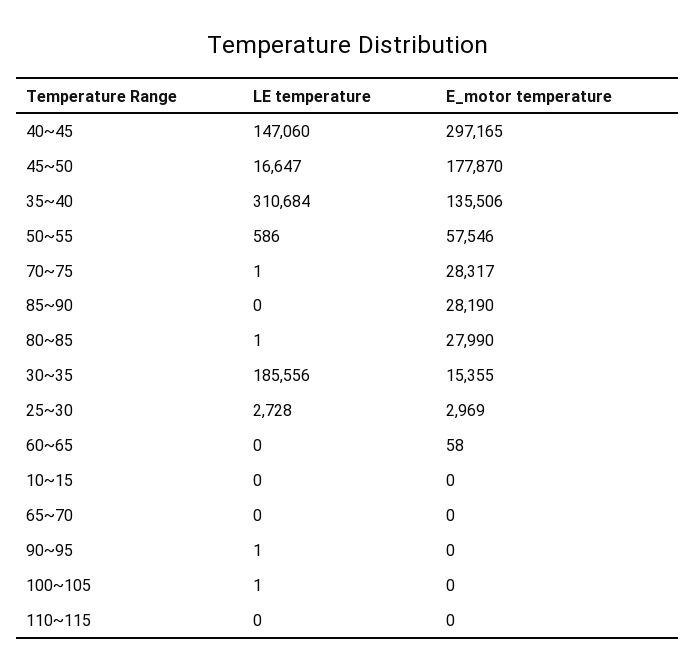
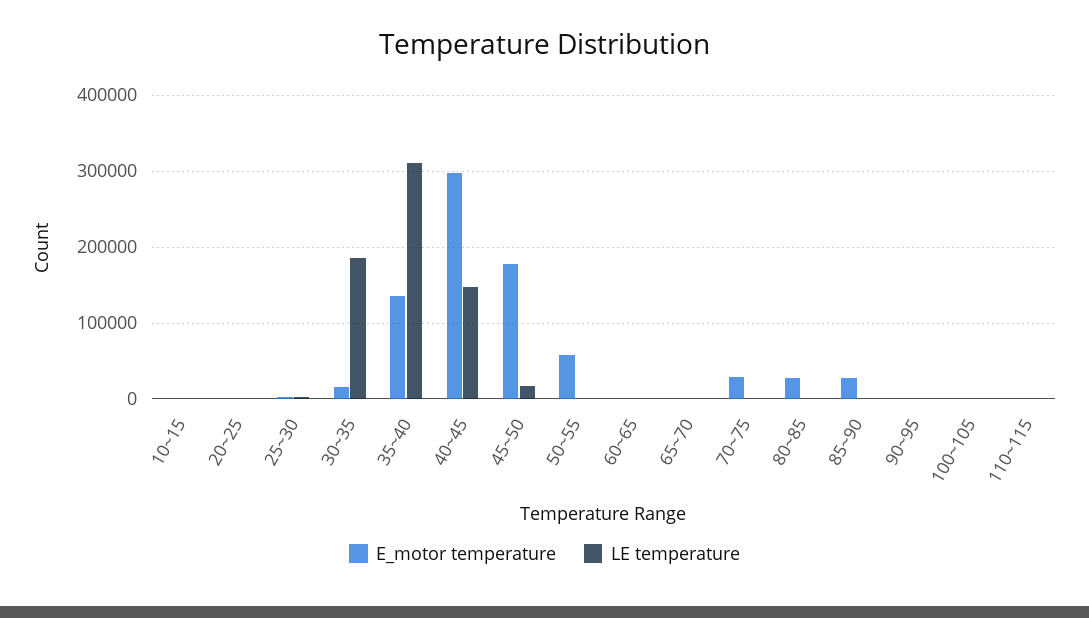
E_motor temperature, 20~25: none -> 0
LE temperature, 20~25: none -> 0

